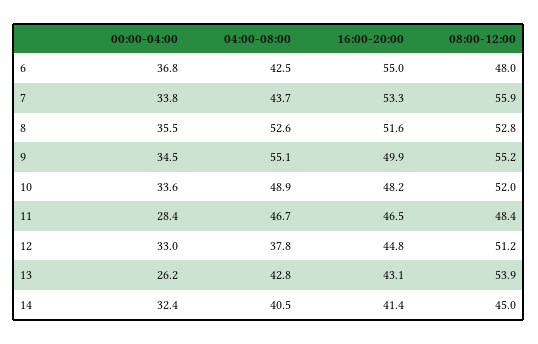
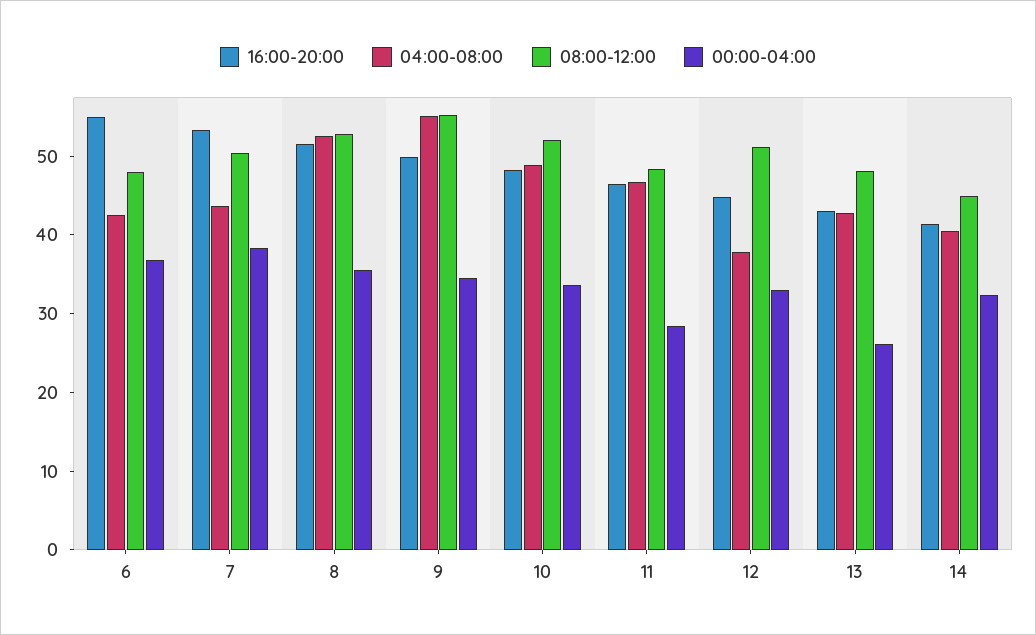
00:00-04:00, 7: 33.8 -> 38
08:00-12:00, 7: 55.9 -> 50
08:00-12:00, 13: 53.9 -> 48

